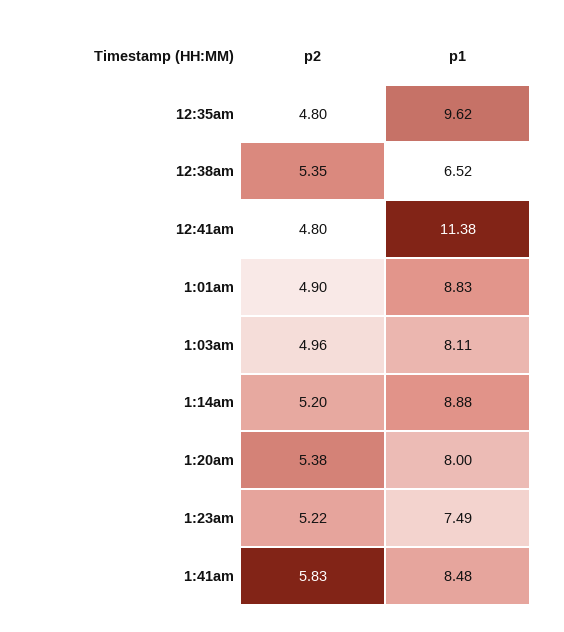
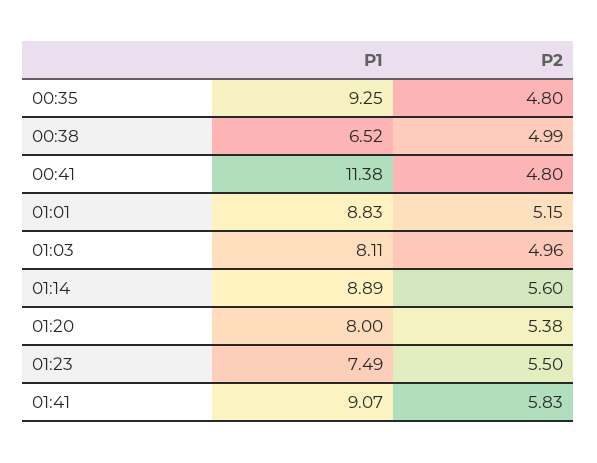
p1, 12:35am: 9.62 -> 9.25
p2, 12:38am: 5.35 -> 4.99
p2, 1:01am: 4.9 -> 5.15
p2, 1:14am: 5.2 -> 5.6
p1, 1:14am: 8.88 -> 8.89
p2, 1:23am: 5.22 -> 5.5
p1, 1:41am: 8.48 -> 9.07

